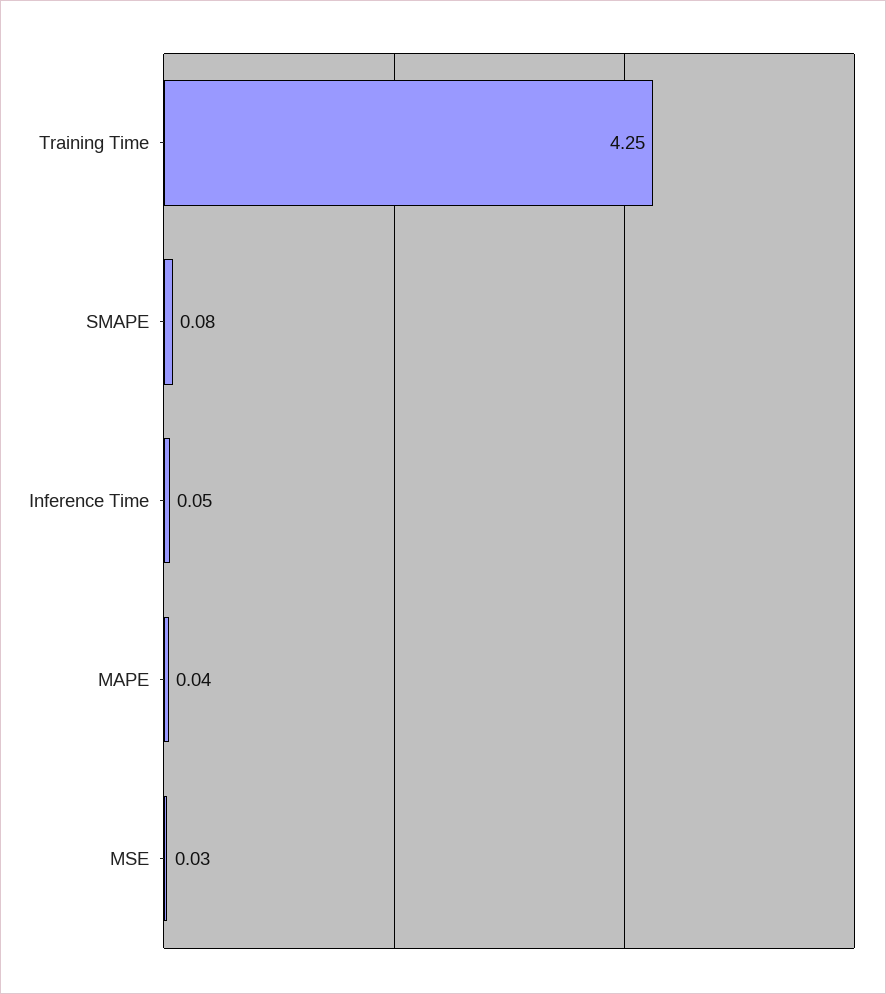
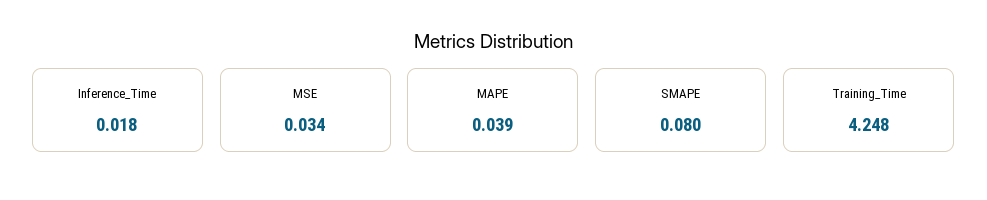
Inference Time: 0.05 -> 0.018

